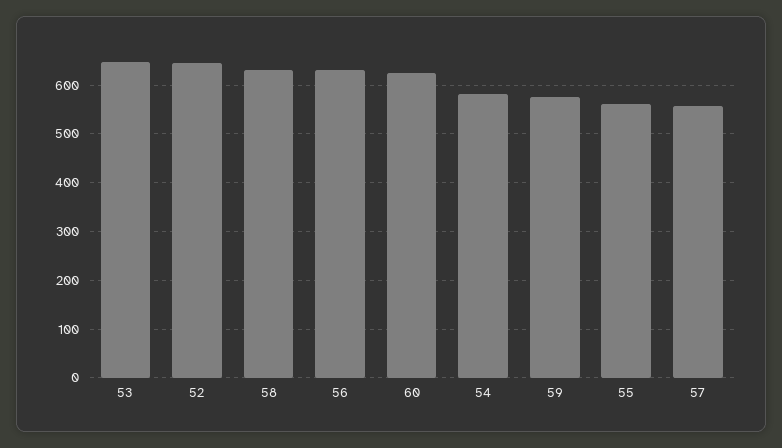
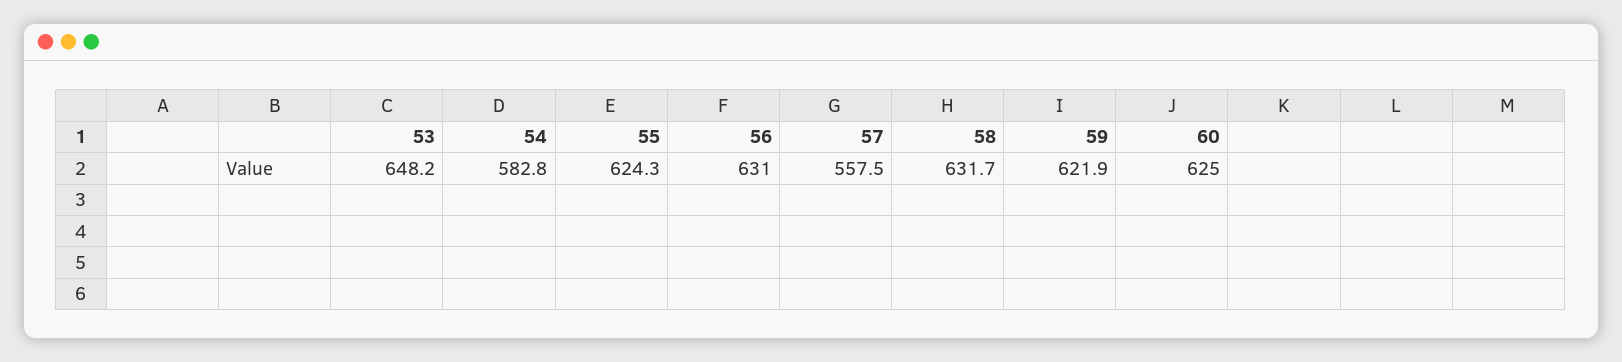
52: 640 -> none
59: 580 -> 621.9
55: 560 -> 624.3

